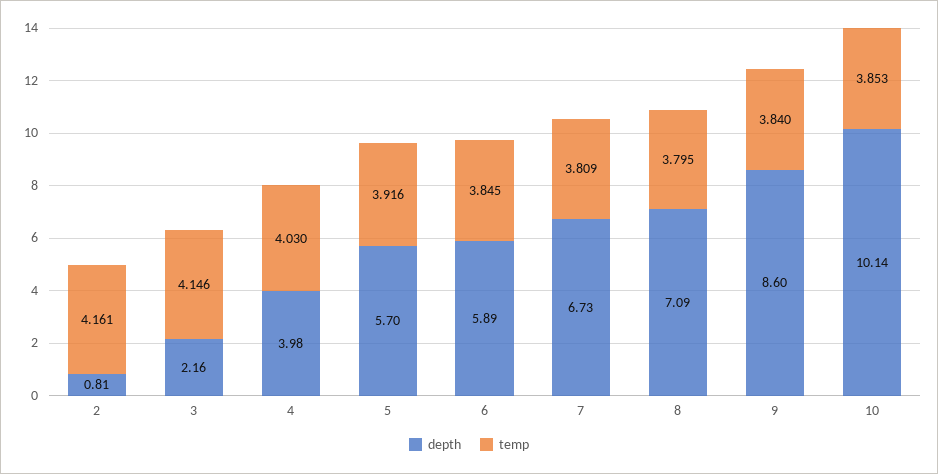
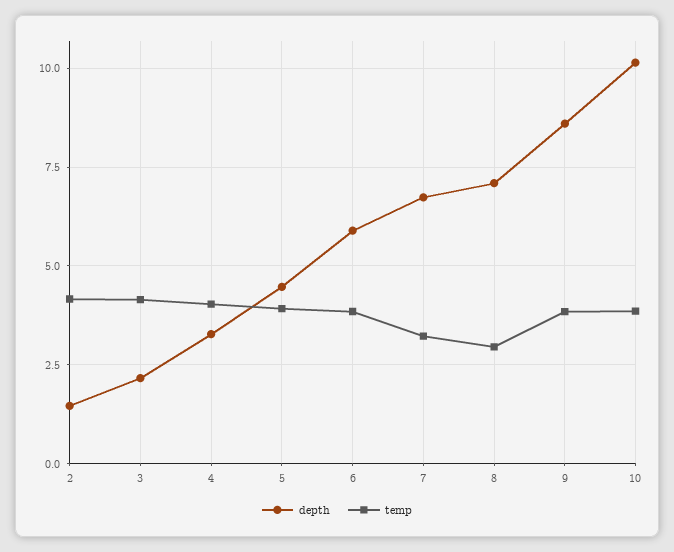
depth, 2: 0.81 -> 1.5
depth, 4: 3.98 -> 3.25
depth, 5: 5.7 -> 4.5
temp, 7: 3.809 -> 3.25
temp, 8: 3.795 -> 3

